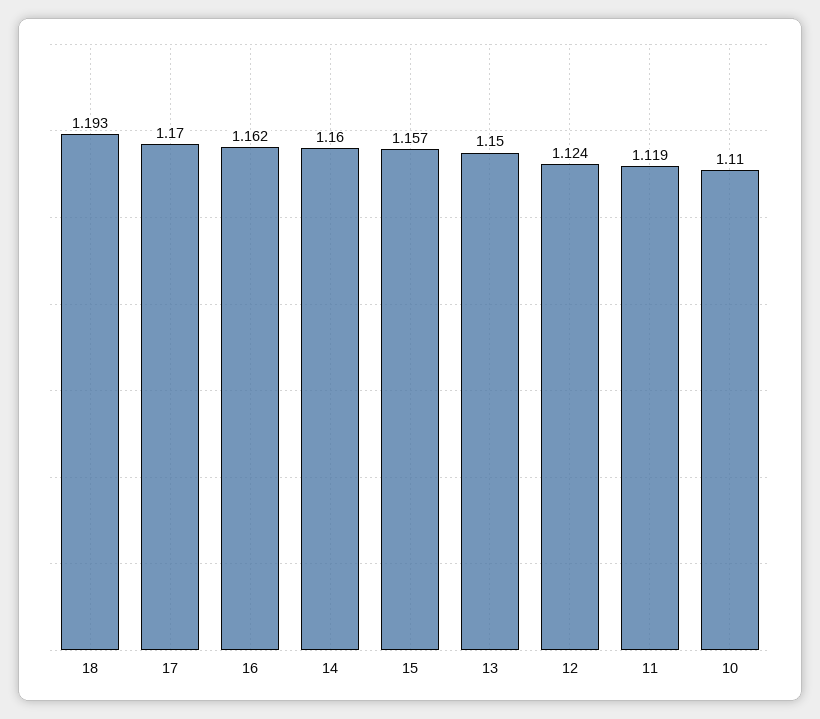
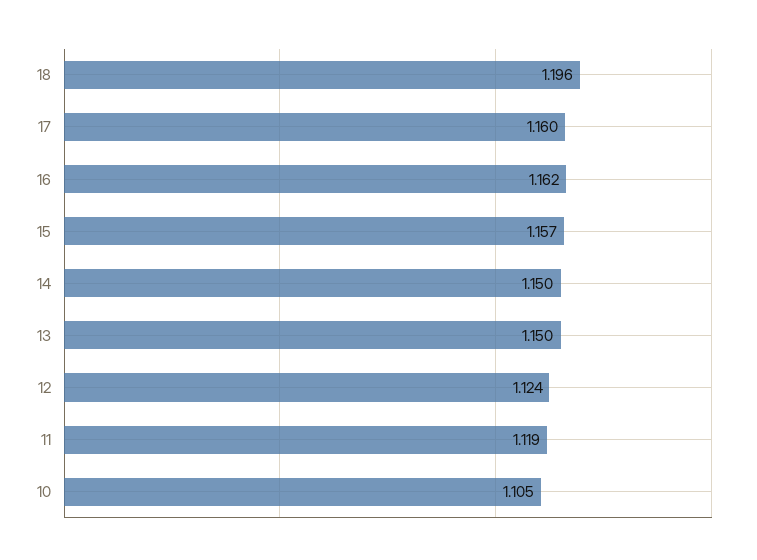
18: 1.193 -> 1.196
17: 1.17 -> 1.16
14: 1.16 -> 1.15
10: 1.11 -> 1.105

